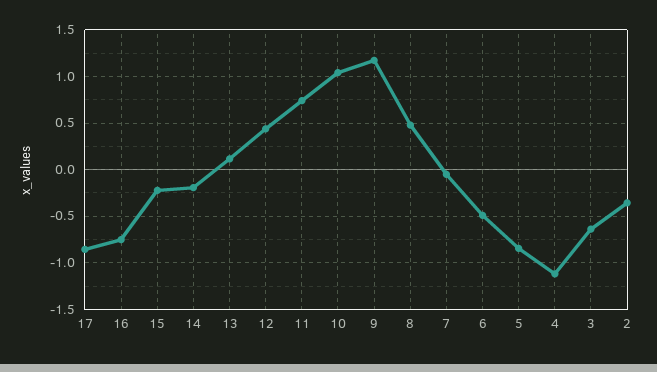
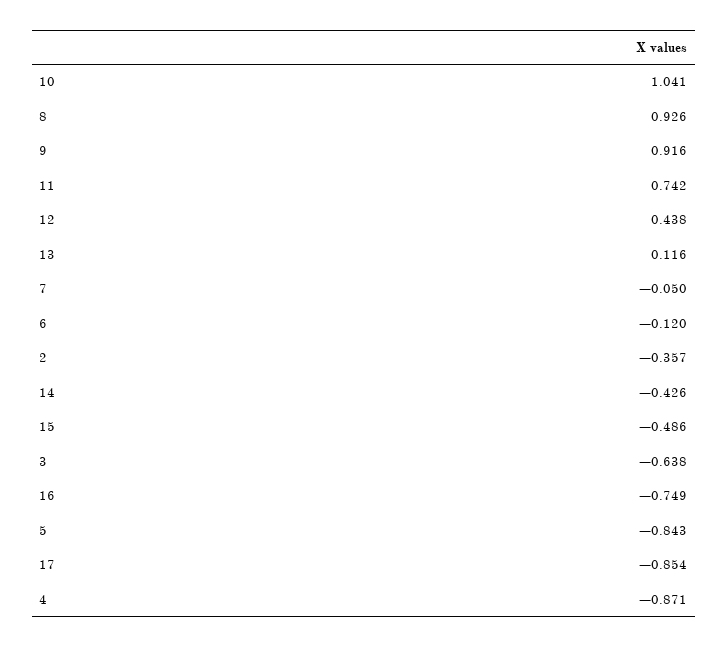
15: -0.2 -> -0.486
14: -0.2 -> -0.426
9: 1.2 -> 0.916
8: 0.5 -> 0.926
6: -0.5 -> -0.12
4: -1.1 -> -0.871

